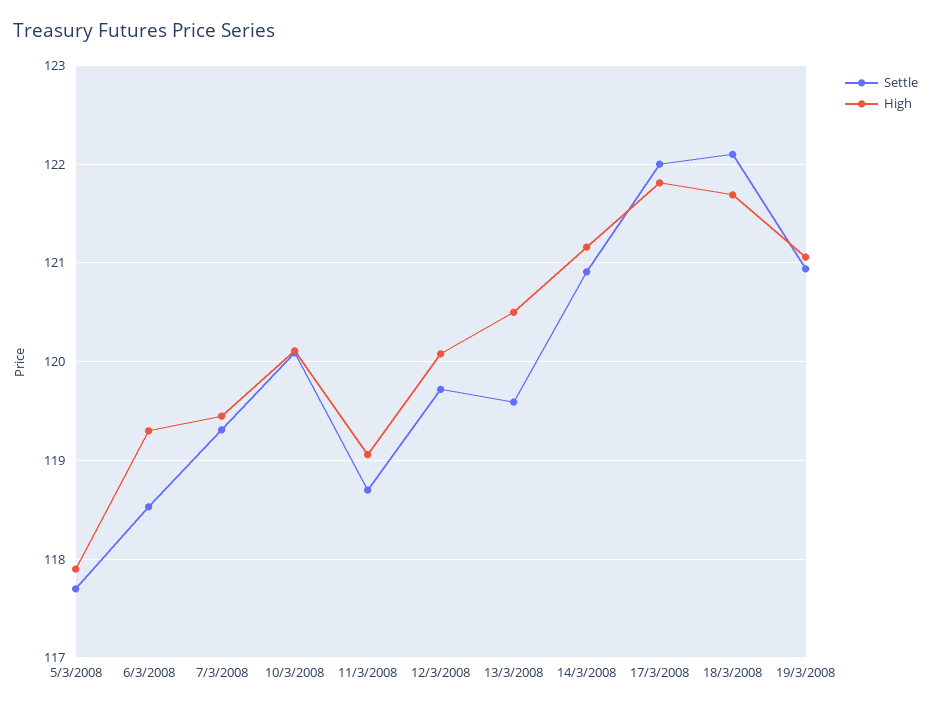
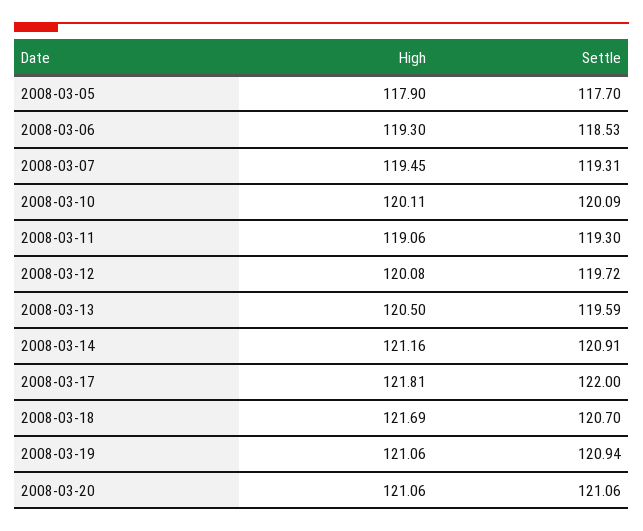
Settle, 11/3/2008: 118.7 -> 119.3
Settle, 18/3/2008: 122.1 -> 120.7
High, 2008-03-20: none -> 121.06
Settle, 2008-03-20: none -> 121.06

